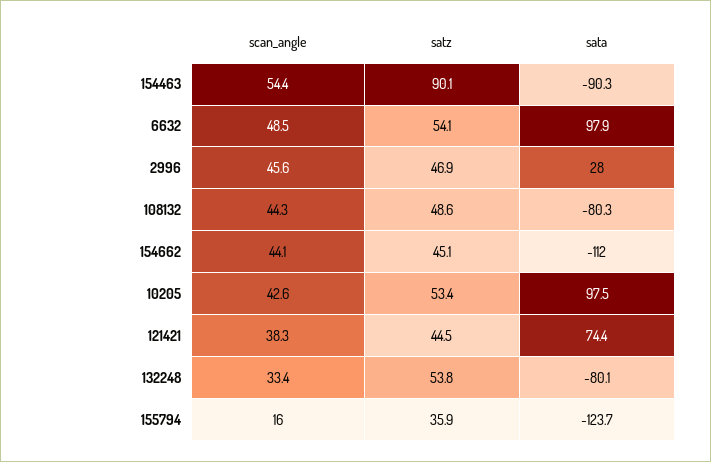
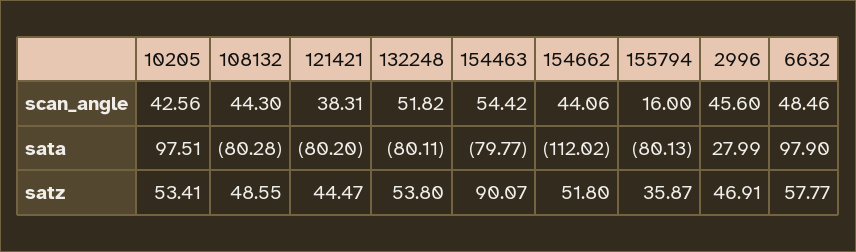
sata, 154463: -90.3 -> -79.77
satz, 6632: 54.1 -> 57.77
satz, 154662: 45.1 -> 51.8
sata, 121421: 74.4 -> -80.2
scan_angle, 132248: 33.4 -> 51.82
sata, 155794: -123.7 -> -80.13

